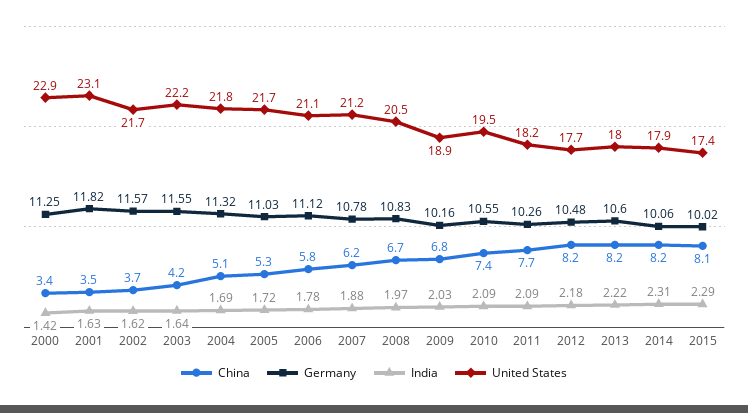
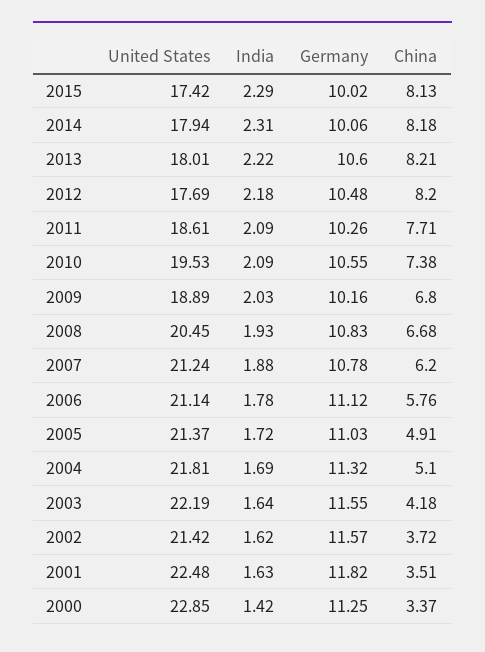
United States, 2001: 23.1 -> 22.48
United States, 2002: 21.7 -> 21.42
China, 2005: 5.3 -> 4.91
United States, 2005: 21.7 -> 21.37
India, 2008: 1.97 -> 1.93
United States, 2011: 18.2 -> 18.61

